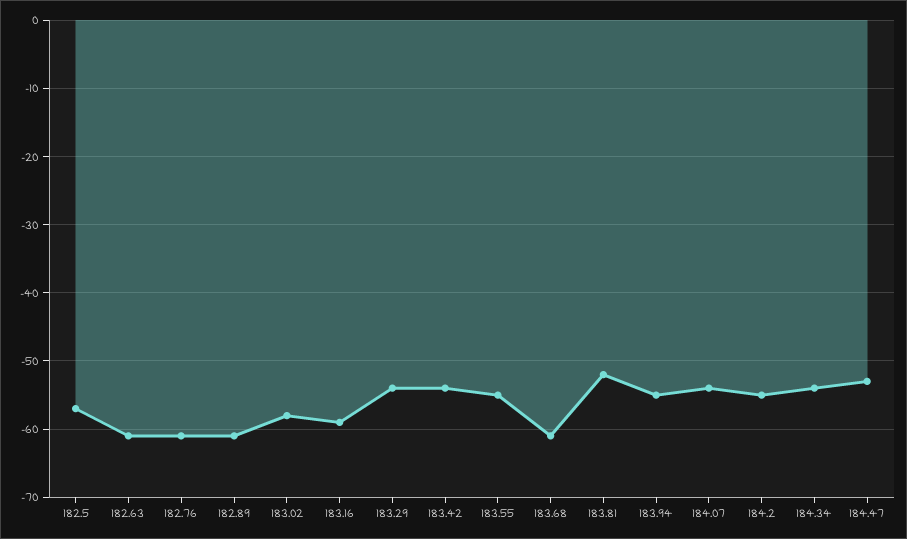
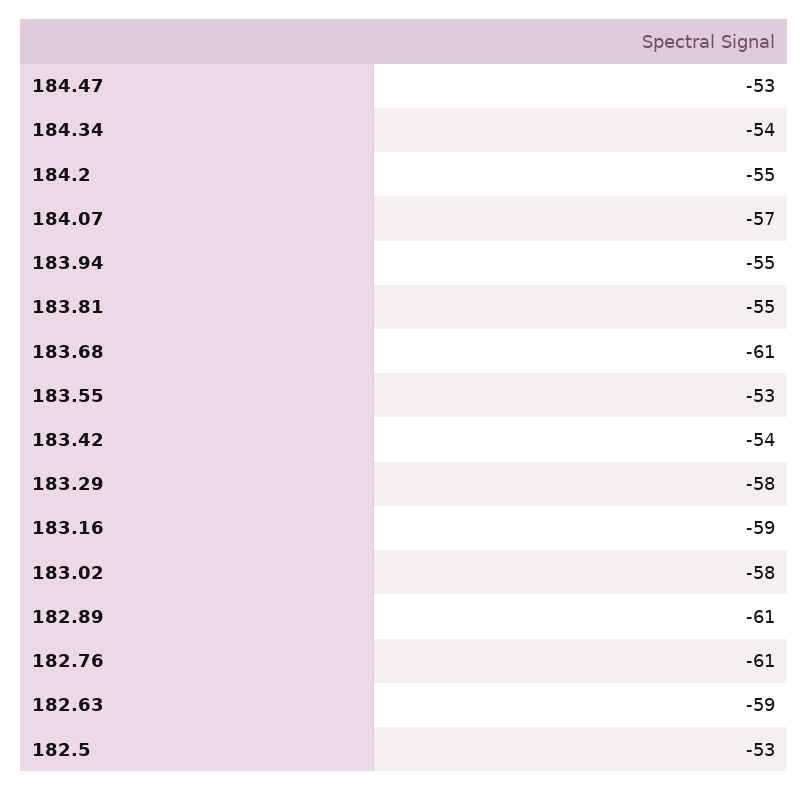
182.5: -57 -> -53
182.63: -61 -> -59
183.29: -54 -> -58
183.55: -55 -> -53
183.81: -52 -> -55
184.07: -54 -> -57

